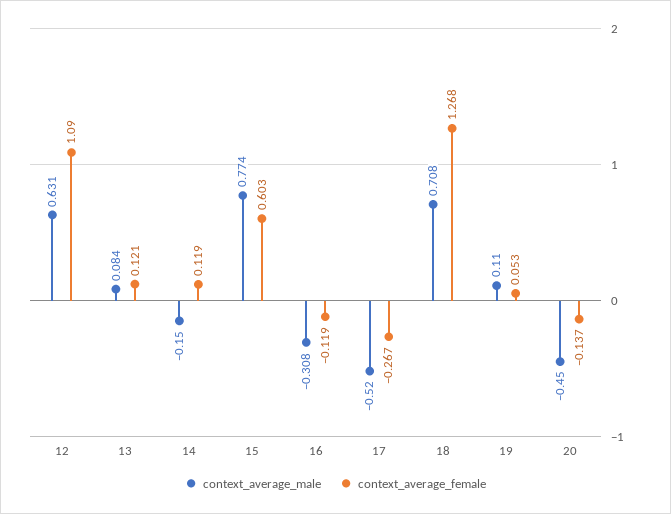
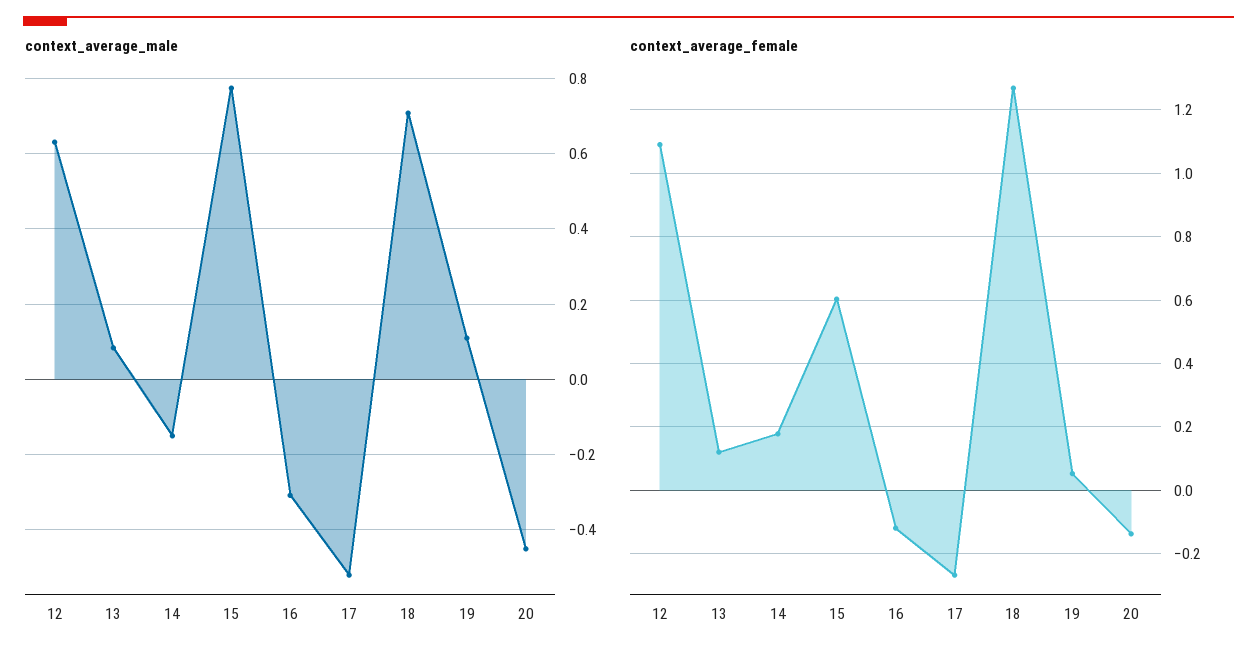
context_average_female, 14: 0.119 -> 0.18

